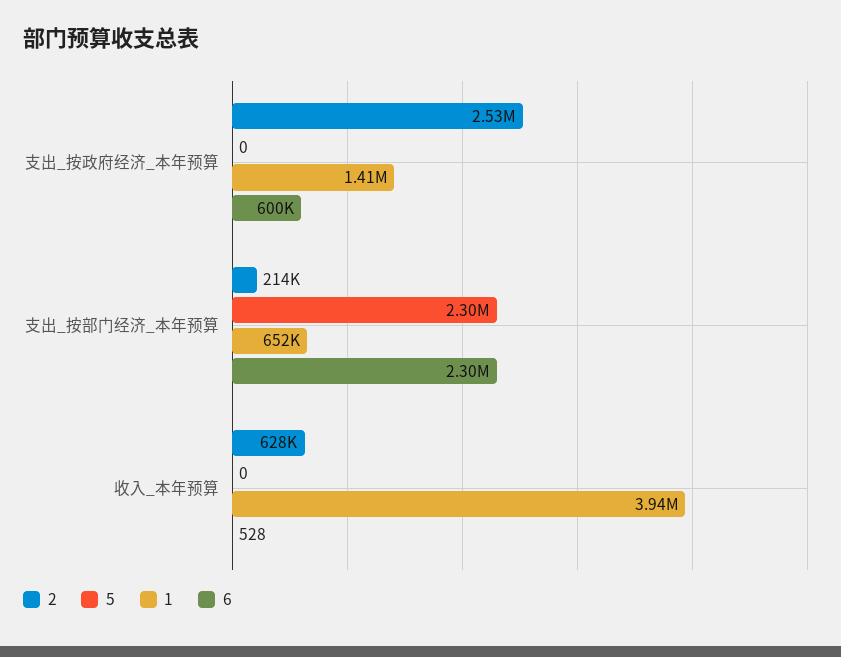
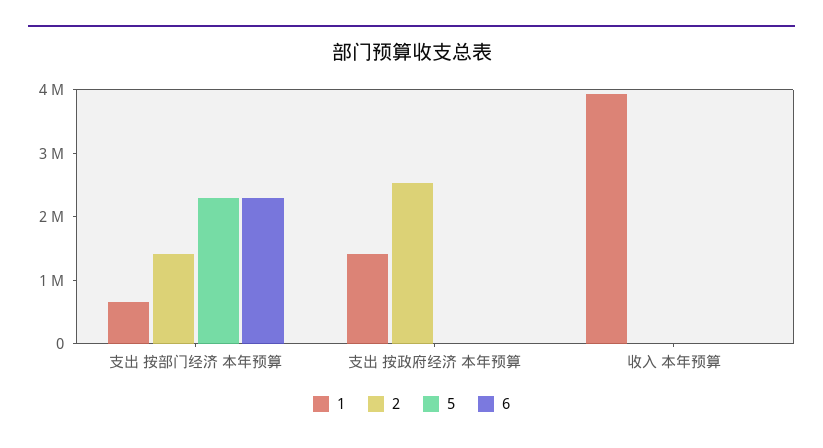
6, 支出_按政府经济_本年预算: 600000 -> 0
2, 支出_按部门经济_本年预算: 214000 -> 1400000
2, 收入_本年预算: 628000 -> 0

